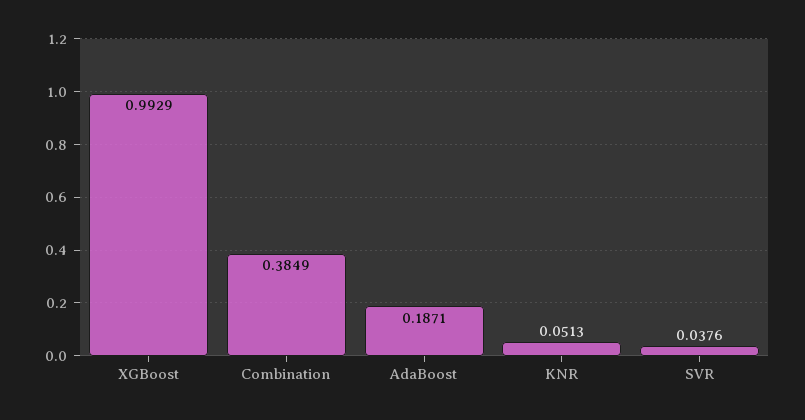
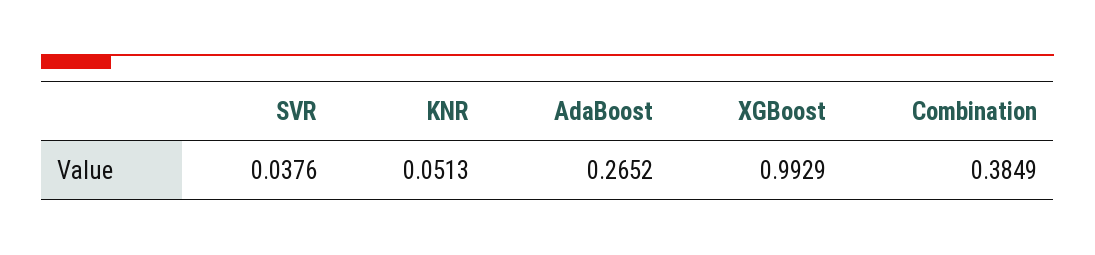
AdaBoost: 0.1871 -> 0.2652

